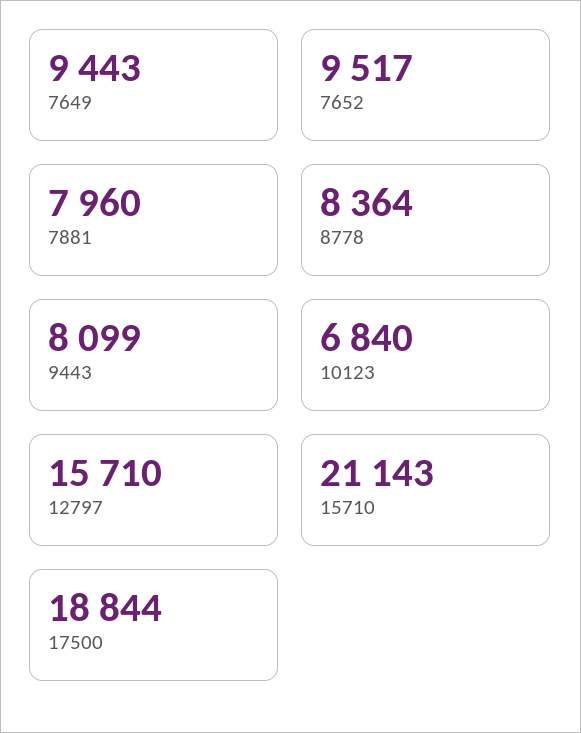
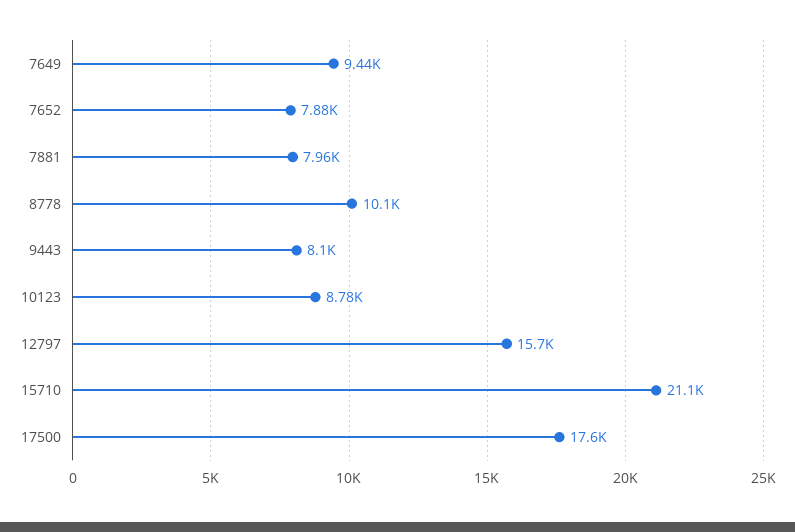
7652: 9517 -> 7880
8778: 8364 -> 10100
10123: 6840 -> 8780
17500: 18844 -> 17600

